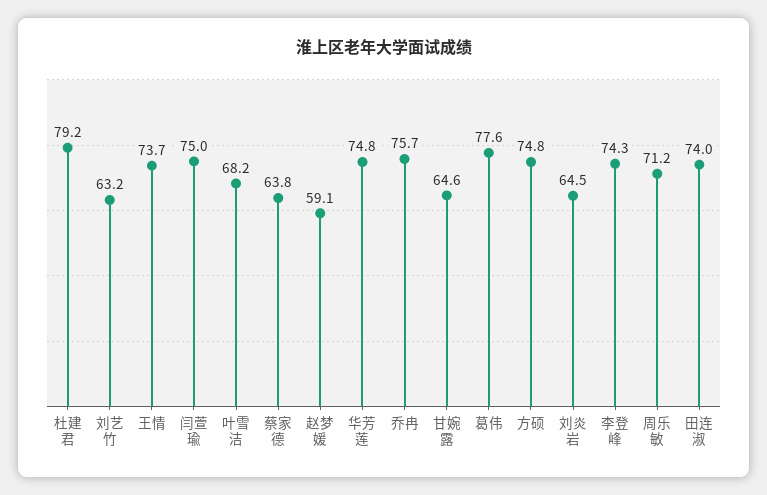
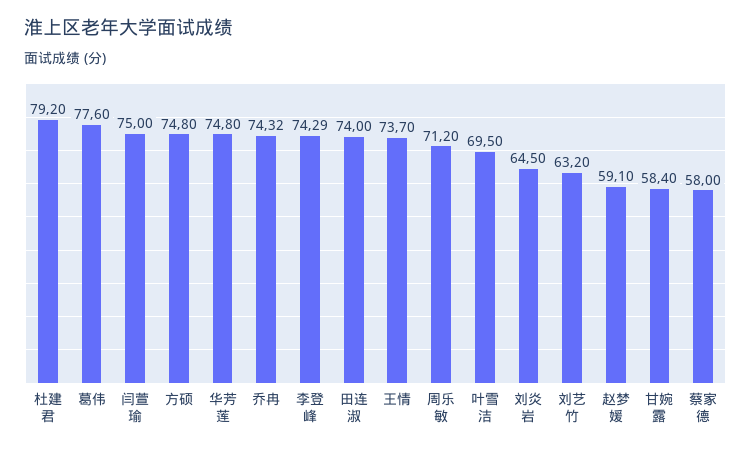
叶雪洁: 68.2 -> 69.5
蔡家德: 63.8 -> 58
乔冉: 75.7 -> 74.32
甘婉露: 64.6 -> 58.4

